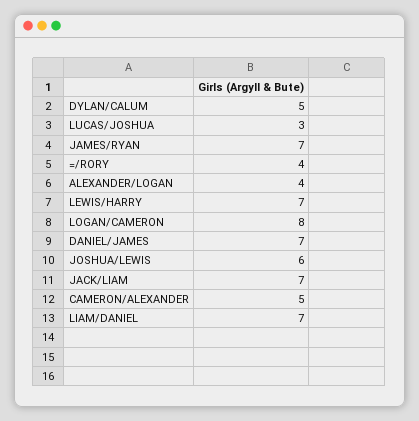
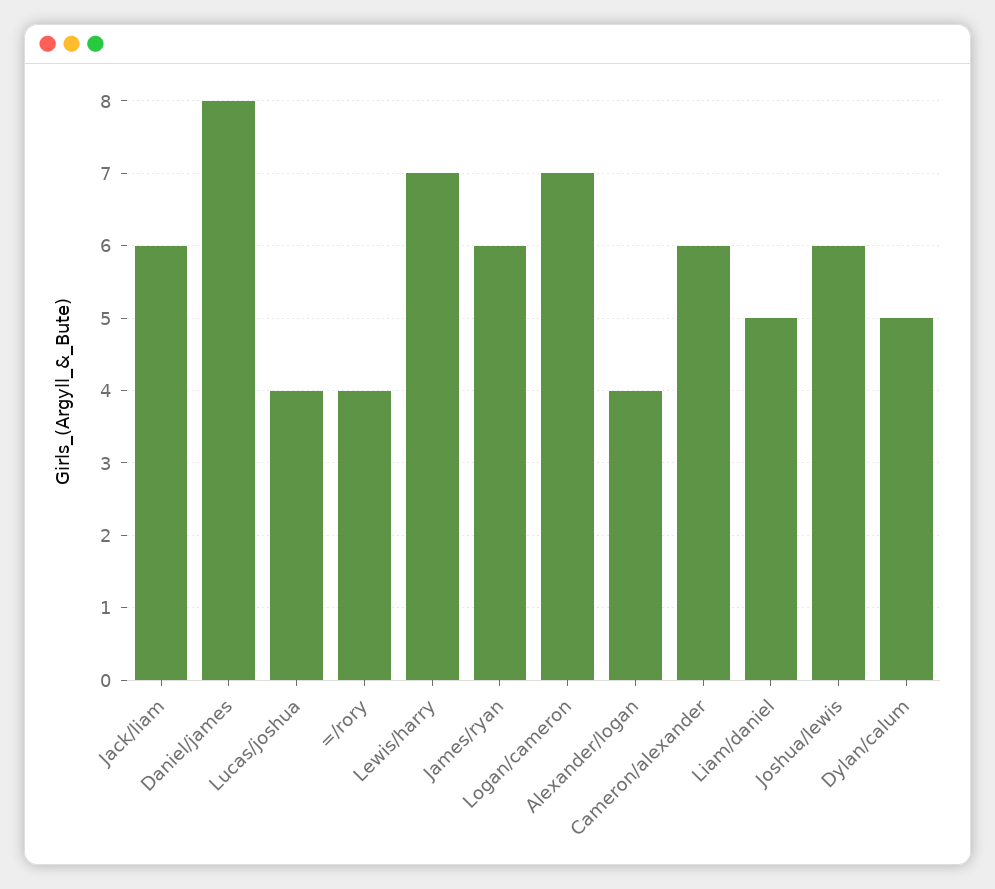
LUCAS/JOSHUA: 3 -> 4
JAMES/RYAN: 7 -> 6
LOGAN/CAMERON: 8 -> 7
DANIEL/JAMES: 7 -> 8
JACK/LIAM: 7 -> 6
CAMERON/ALEXANDER: 5 -> 6
LIAM/DANIEL: 7 -> 5

